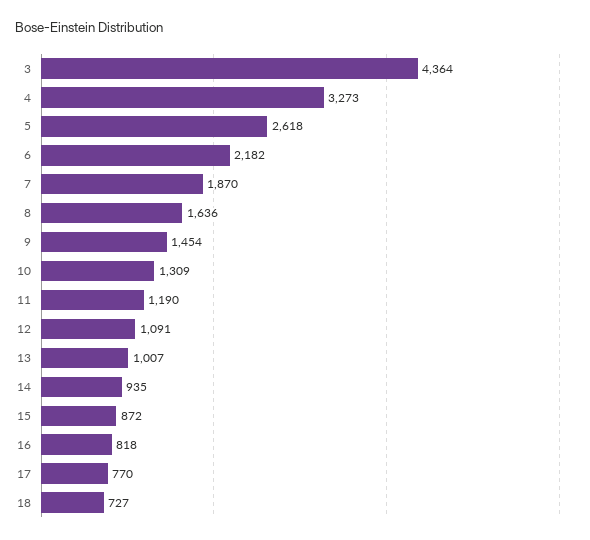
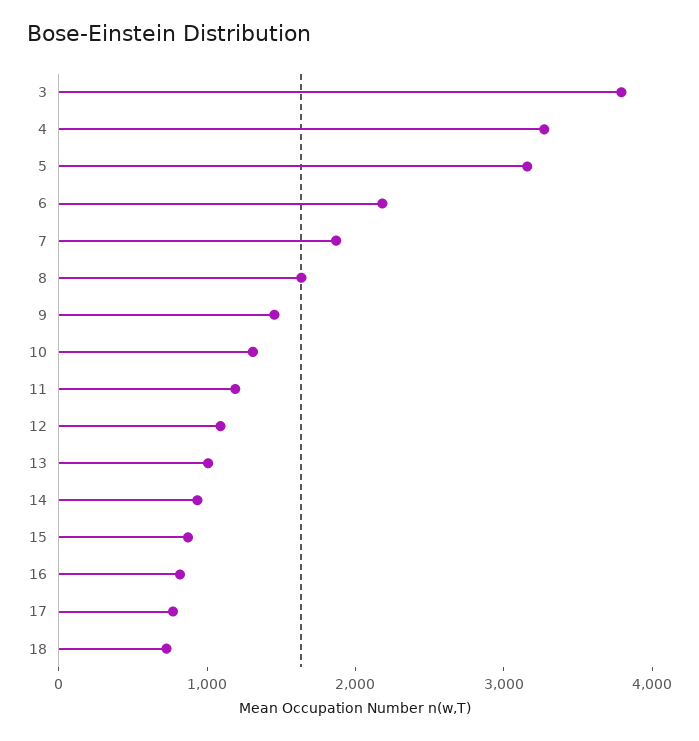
3: 4364 -> 3800
5: 2618 -> 3200

